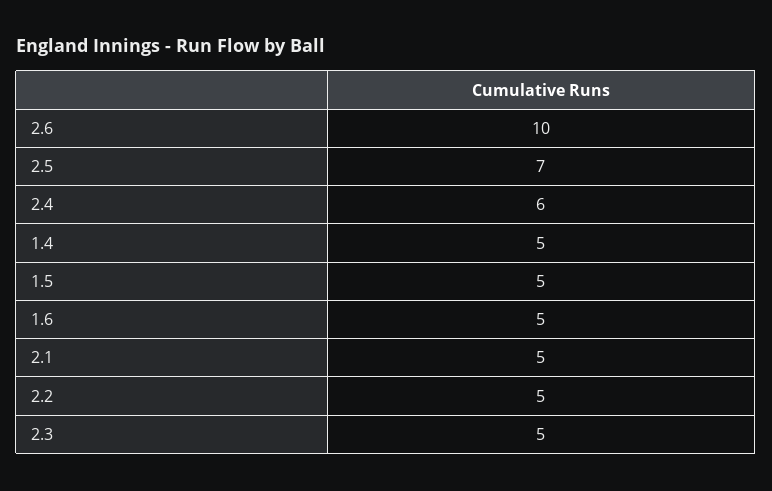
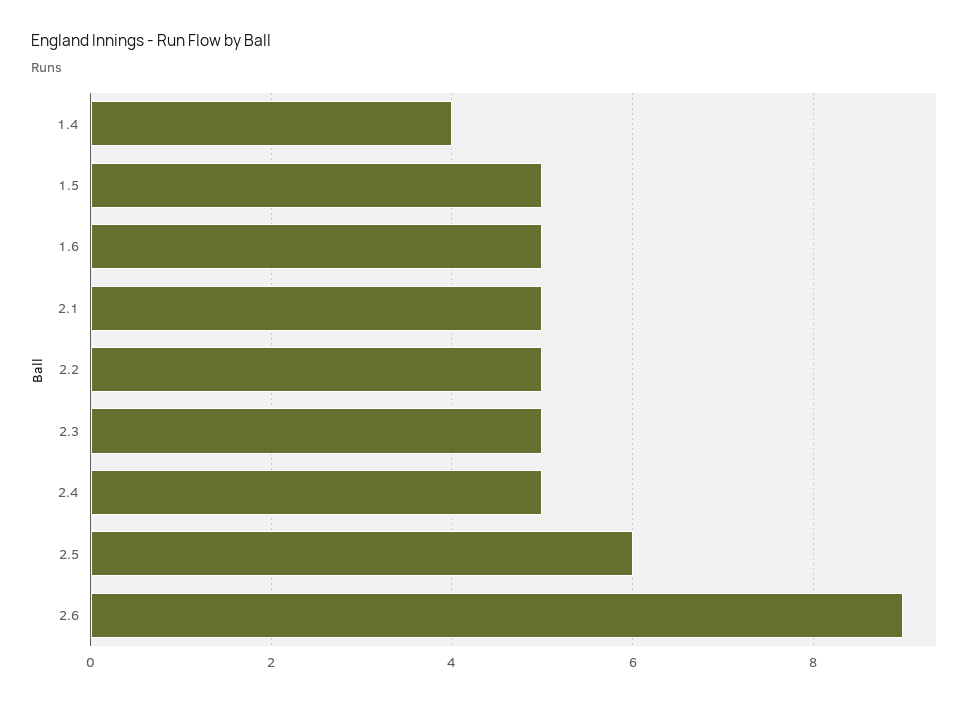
2.6: 10 -> 9
2.5: 7 -> 6
2.4: 6 -> 5
1.4: 5 -> 4

